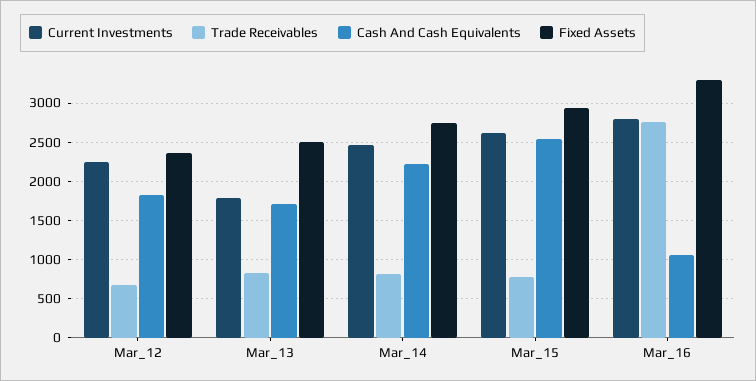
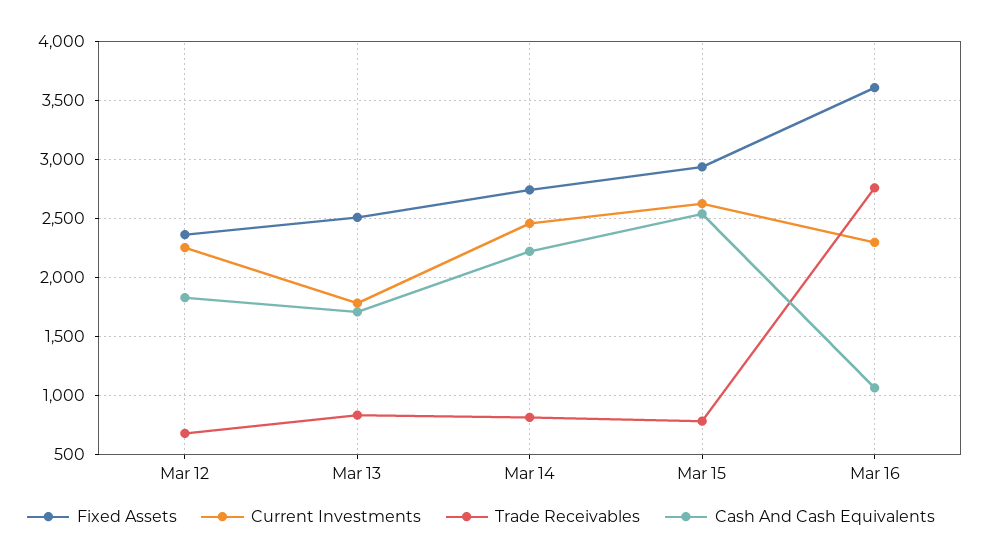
Current Investments, Mar_16: 2800 -> 2300
Fixed Assets, Mar_16: 3300 -> 3600

